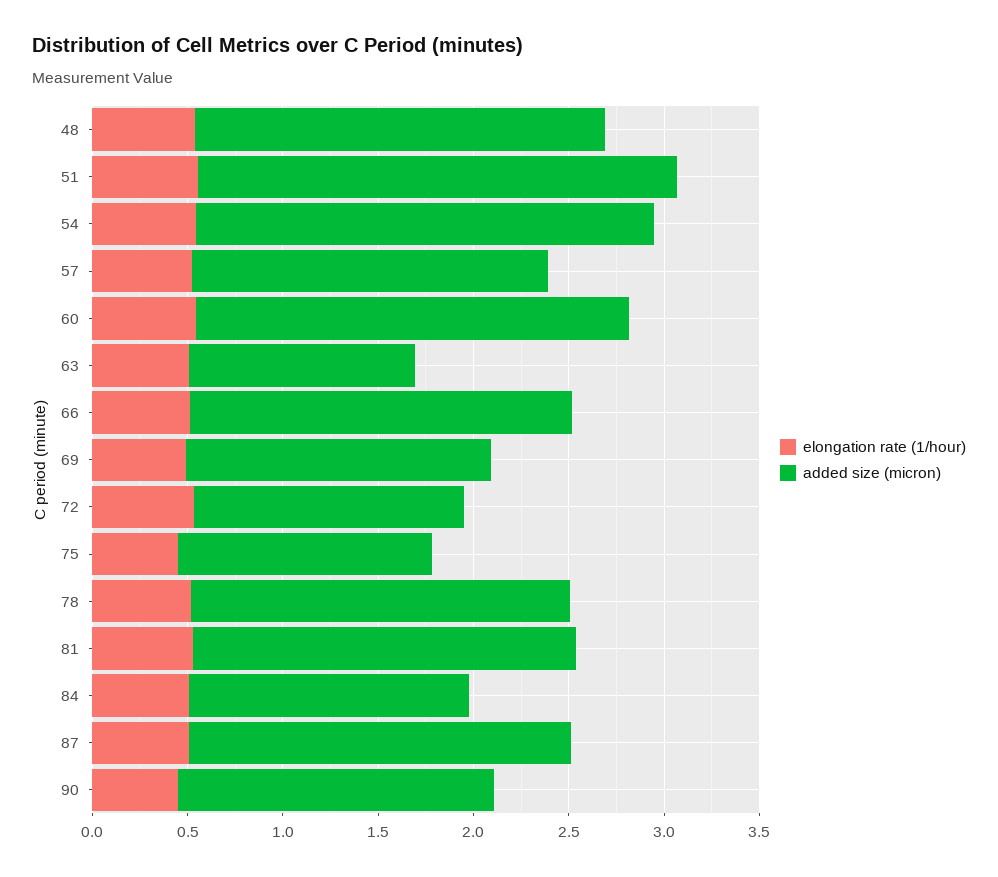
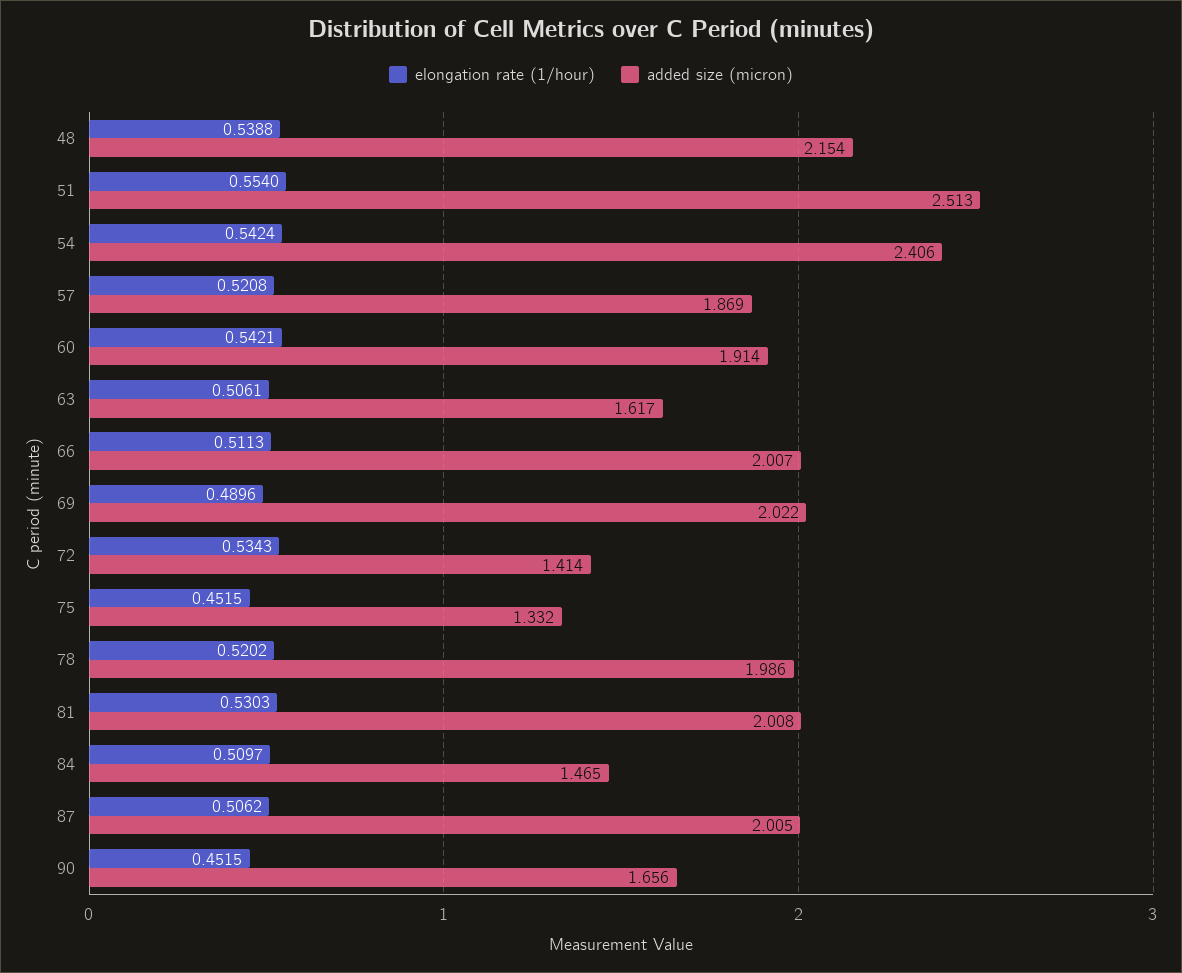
added size (micron), 60: 2.3 -> 1.914
added size (micron), 63: 1.2 -> 1.617
added size (micron), 69: 1.6 -> 2.022

